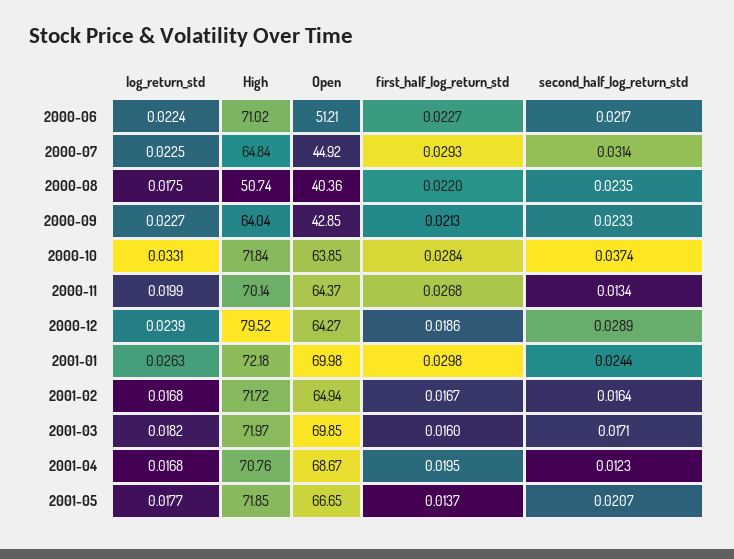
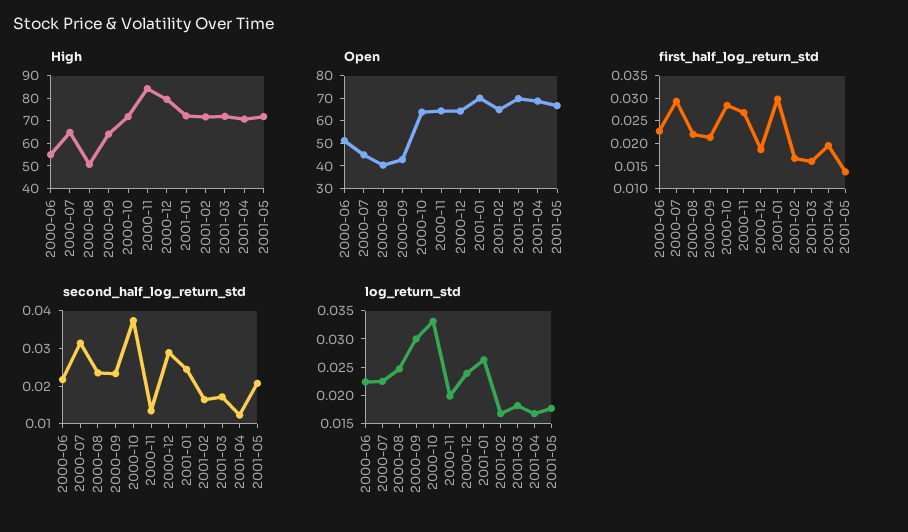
High, 2000-06: 71.02 -> 55
log_return_std, 2000-08: 0.0175 -> 0.025
log_return_std, 2000-09: 0.0227 -> 0.03
High, 2000-11: 70.14 -> 85

